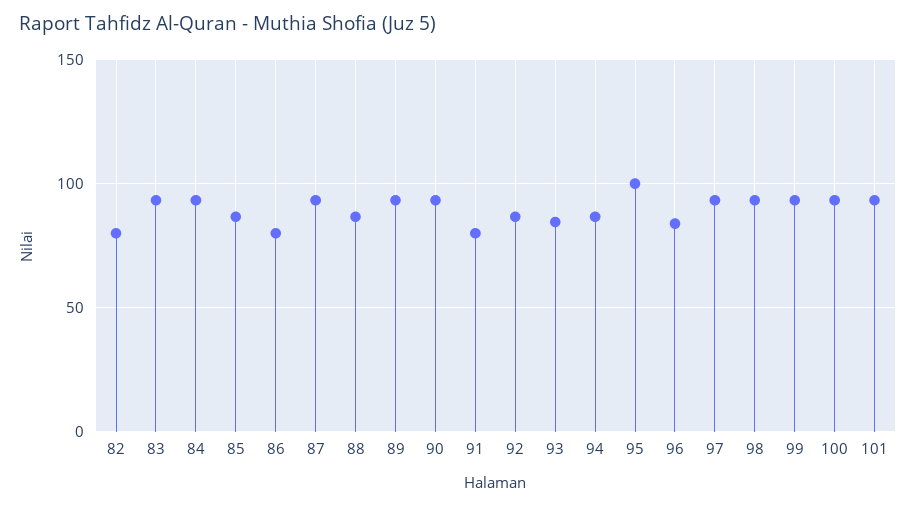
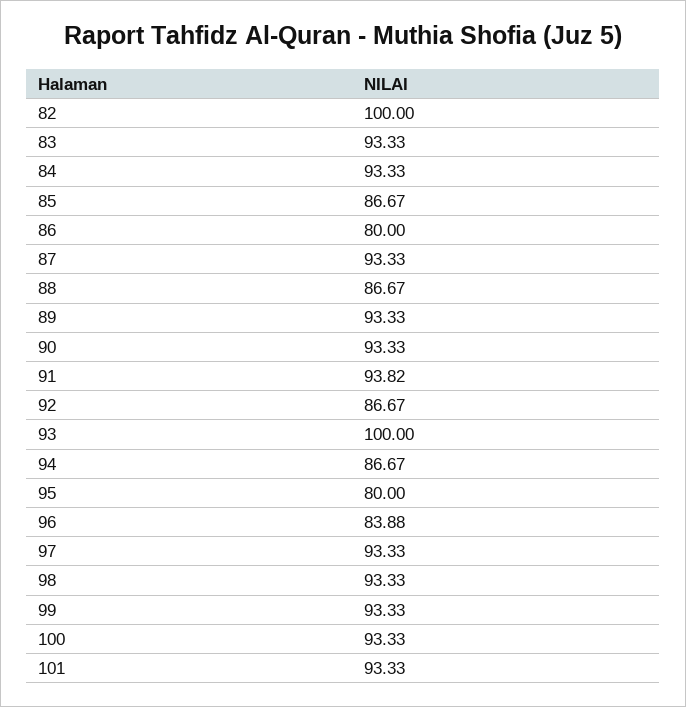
82: 80 -> 100
91: 80 -> 93.82
93: 85 -> 100
95: 100 -> 80

